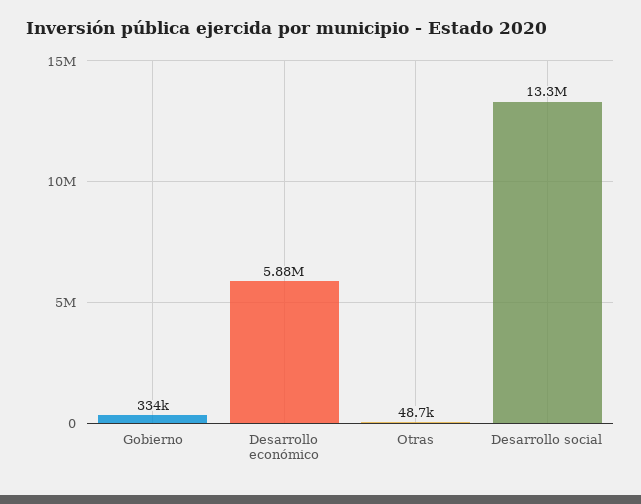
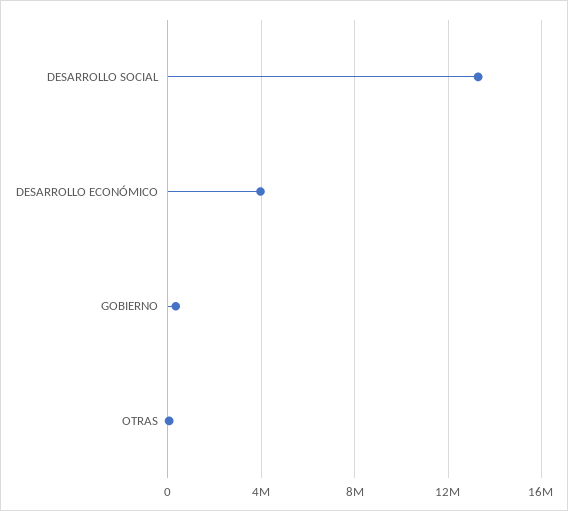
Desarrollo económico: 5880000 -> 4000000

